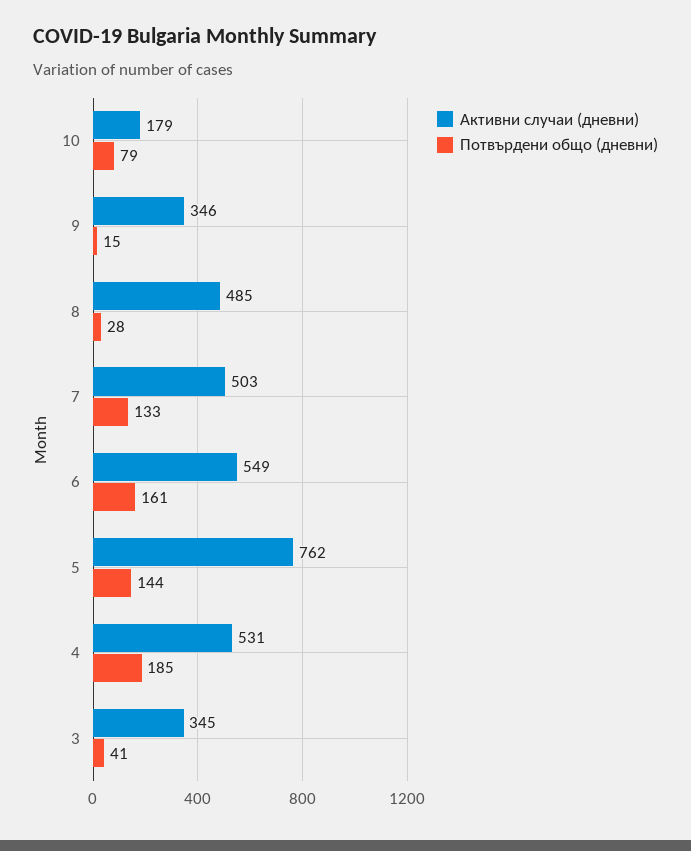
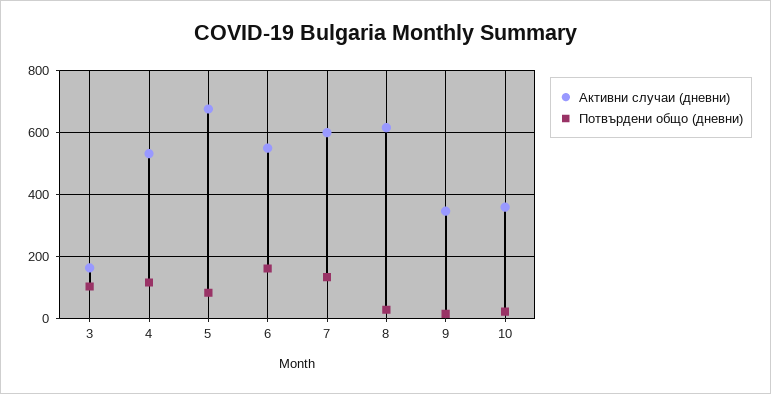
Активни случаи (дневни), 10: 179 -> 360
Потвърдени общо (дневни), 10: 79 -> 20
Активни случаи (дневни), 8: 485 -> 620
Активни случаи (дневни), 7: 503 -> 600
Активни случаи (дневни), 5: 762 -> 680
Потвърдени общо (дневни), 5: 144 -> 80
Потвърдени общо (дневни), 4: 185 -> 120
Активни случаи (дневни), 3: 345 -> 160
Потвърдени общо (дневни), 3: 41 -> 100

